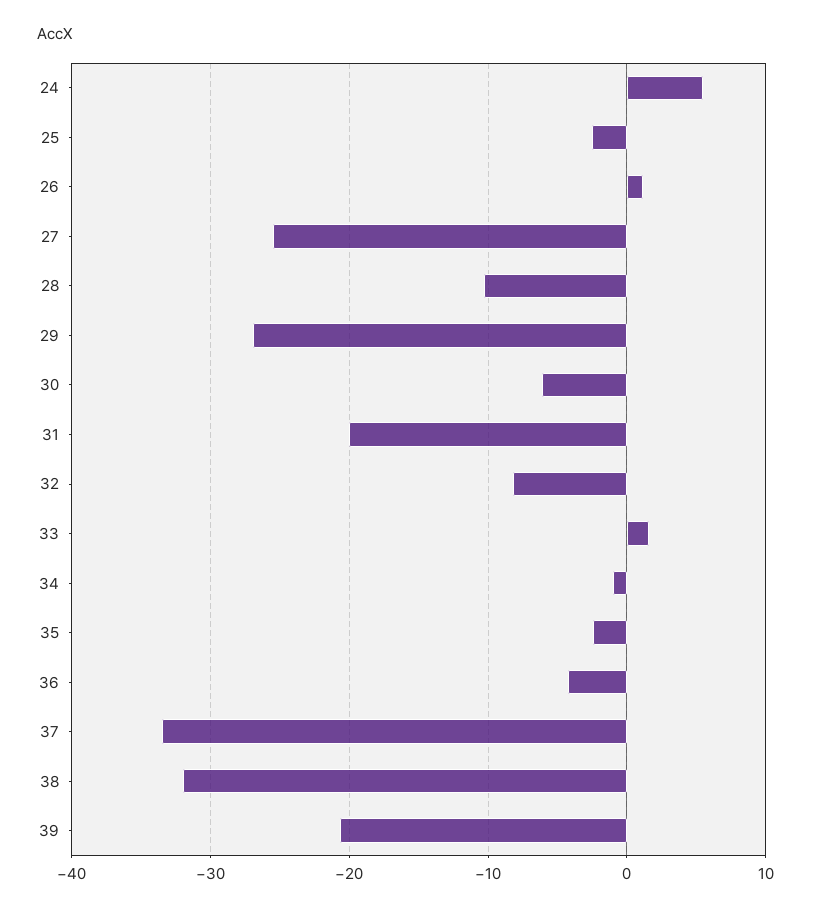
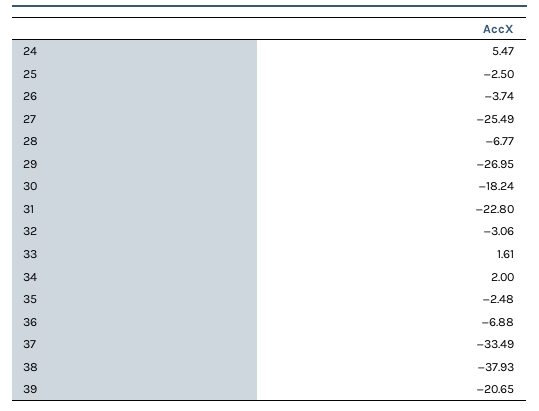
26: 1 -> -3.74
28: -10 -> -6.77
30: -6 -> -18.24
31: -20 -> -22.8
32: -8 -> -3.06
34: -1 -> 2
36: -4 -> -6.88
38: -32 -> -37.93

